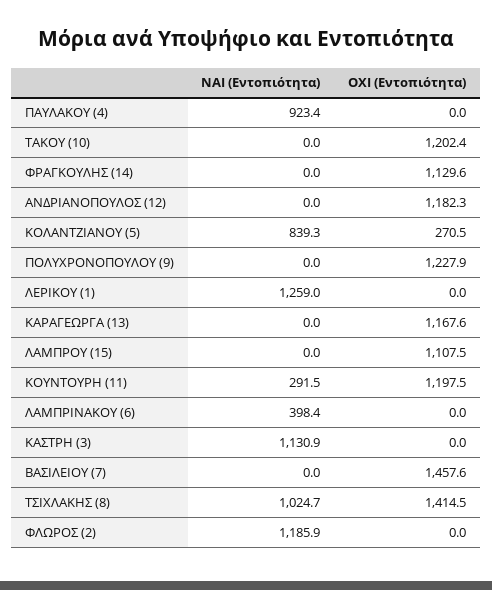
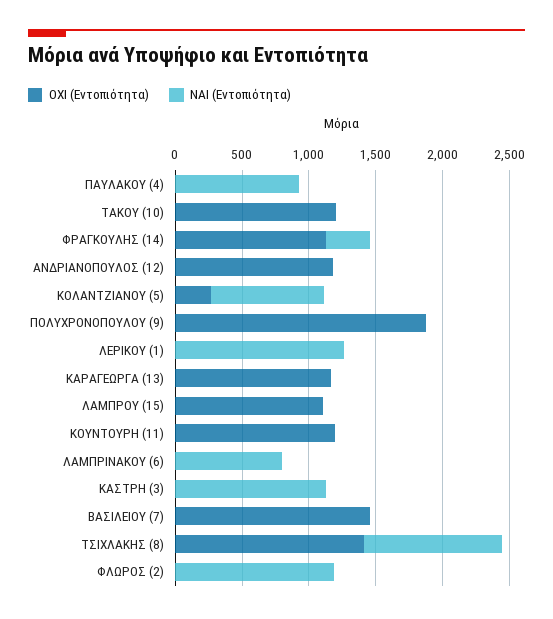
ΝΑΙ (Εντοπιότητα), ΦΡΑΓΚΟΥΛΗΣ (14): 0 -> 300
ΟΧΙ (Εντοπιότητα), ΠΟΛΥΧΡΟΝΟΠΟΥΛΟΥ (9): 1227.9 -> 1900
ΝΑΙ (Εντοπιότητα), ΚΟΥΝΤΟΥΡΗ (11): 291.5 -> 0
ΝΑΙ (Εντοπιότητα), ΛΑΜΠΡΙΝΑΚΟΥ (6): 398.4 -> 800

